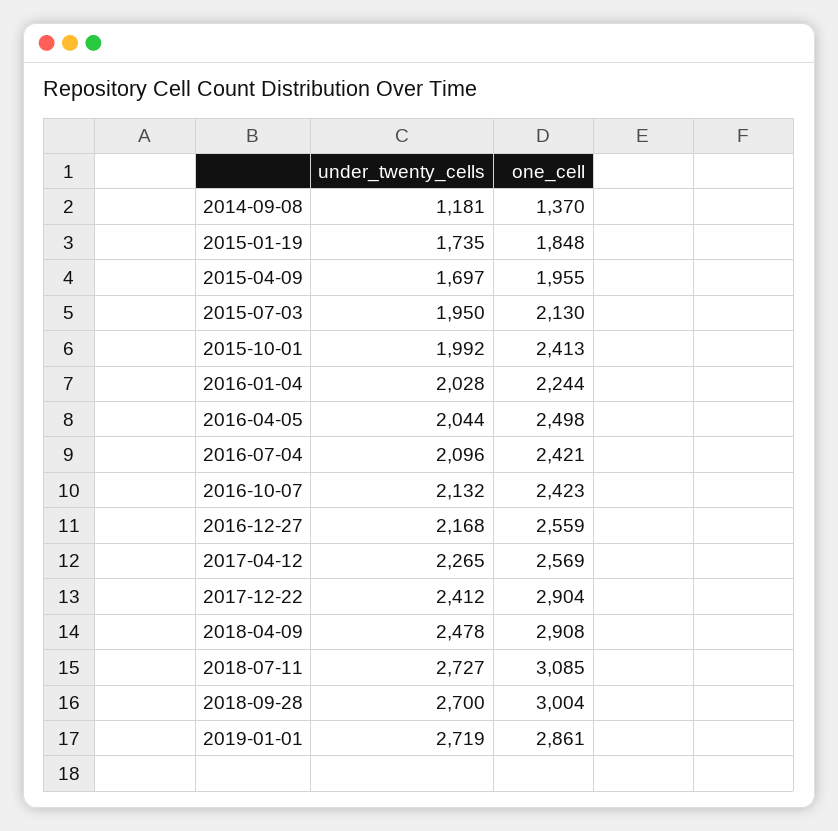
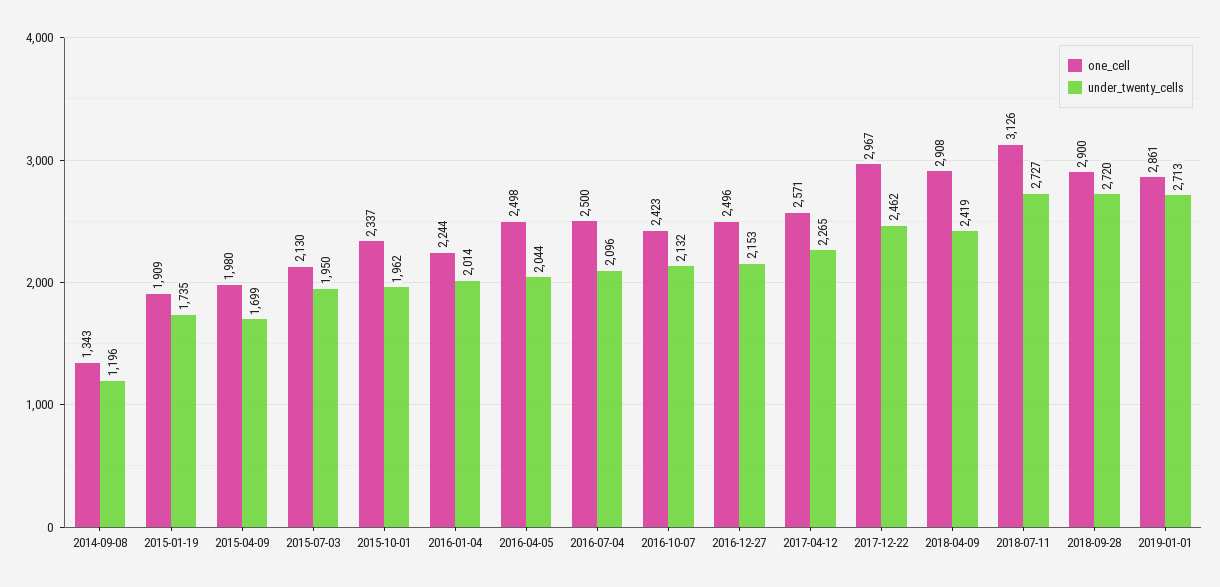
under_twenty_cells, 2014-09-08: 1181 -> 1196
one_cell, 2014-09-08: 1370 -> 1343
one_cell, 2015-01-19: 1848 -> 1909
under_twenty_cells, 2015-04-09: 1697 -> 1699
one_cell, 2015-04-09: 1955 -> 1980
under_twenty_cells, 2015-10-01: 1992 -> 1962
one_cell, 2015-10-01: 2413 -> 2337
under_twenty_cells, 2016-01-04: 2028 -> 2014
one_cell, 2016-07-04: 2421 -> 2500
under_twenty_cells, 2016-12-27: 2168 -> 2153
one_cell, 2016-12-27: 2559 -> 2496
one_cell, 2017-04-12: 2569 -> 2571
under_twenty_cells, 2017-12-22: 2412 -> 2462
one_cell, 2017-12-22: 2904 -> 2967
under_twenty_cells, 2018-04-09: 2478 -> 2419
one_cell, 2018-07-11: 3085 -> 3126
under_twenty_cells, 2018-09-28: 2700 -> 2720
one_cell, 2018-09-28: 3004 -> 2900
under_twenty_cells, 2019-01-01: 2719 -> 2713

